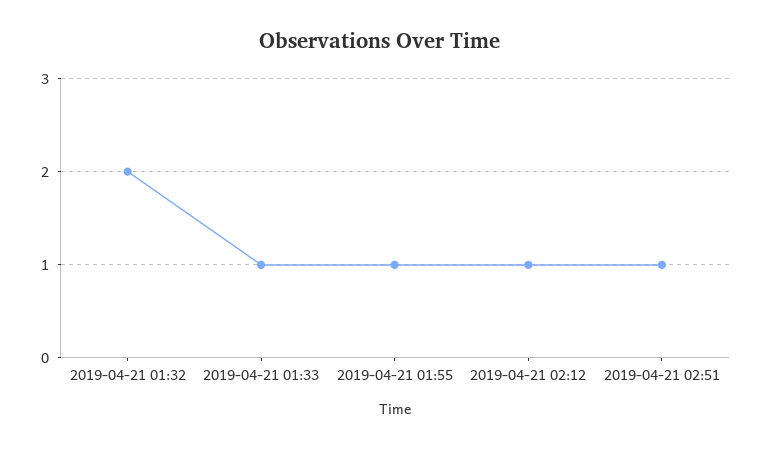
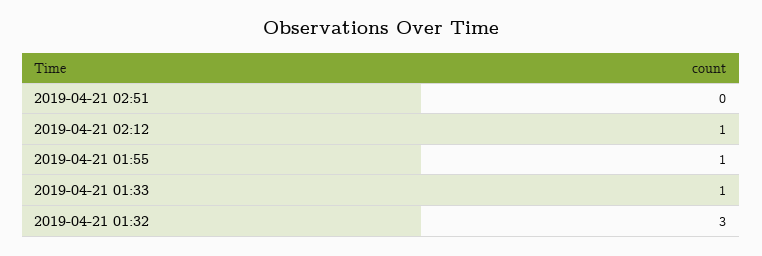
2019-04-21 01:32: 2 -> 3
2019-04-21 02:51: 1 -> 0

